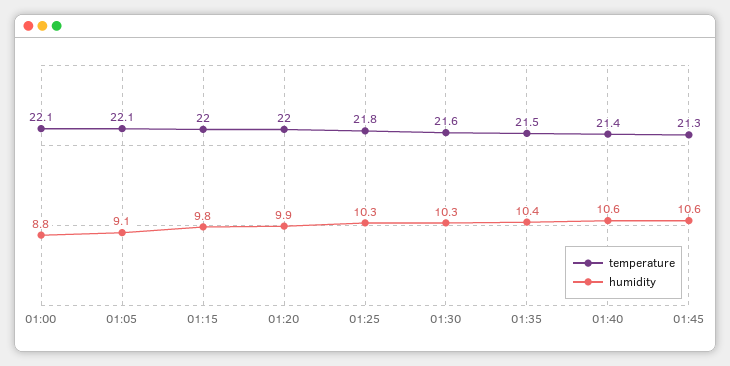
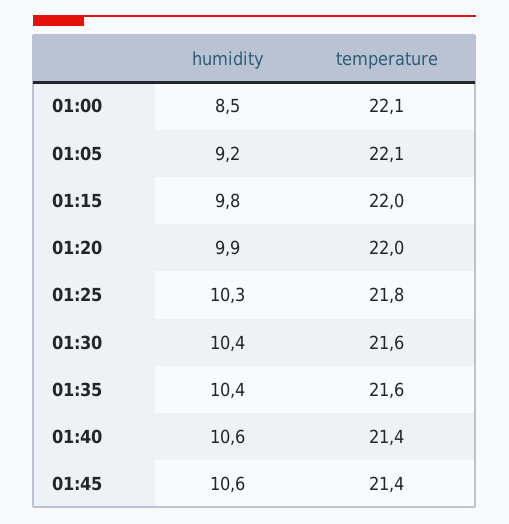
humidity, 01:00: 8.8 -> 8.5
humidity, 01:05: 9.1 -> 9.2
humidity, 01:30: 10.3 -> 10.4
temperature, 01:35: 21.5 -> 21.6
temperature, 01:45: 21.3 -> 21.4

